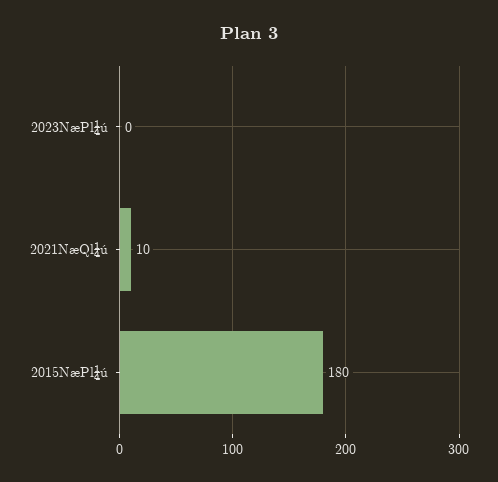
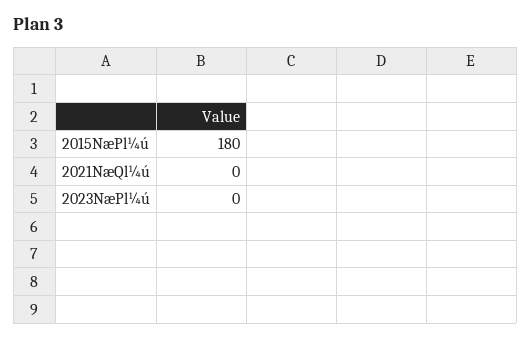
2021NæQl¼ú: 10 -> 0

